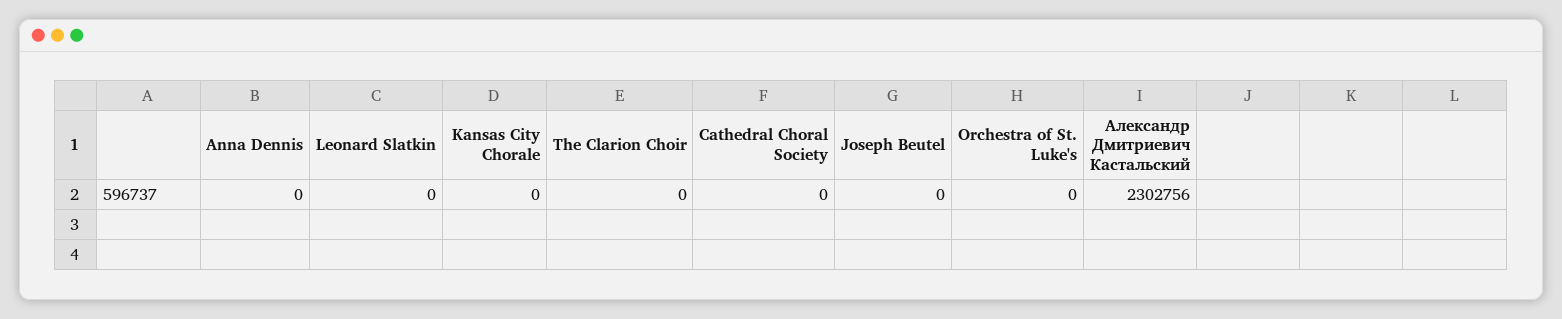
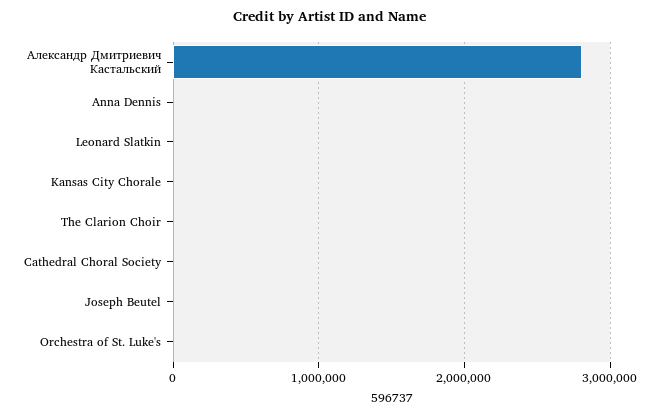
Александр Дмитриевич Кастальский: 2302756 -> 2800000

